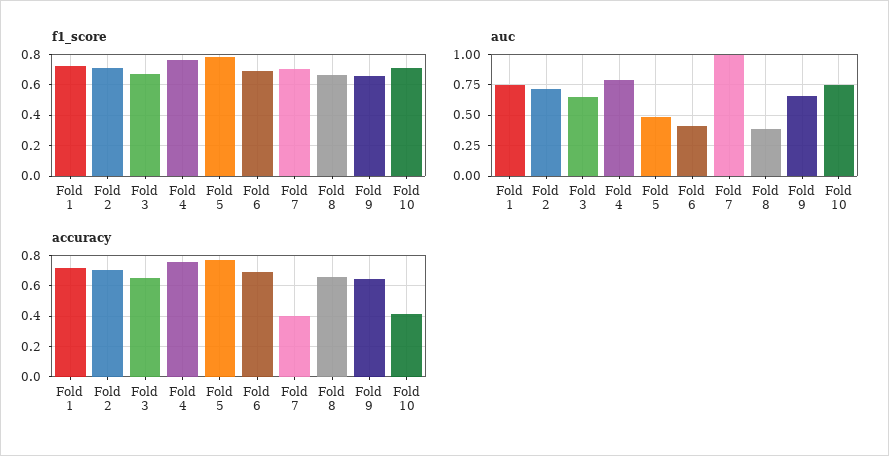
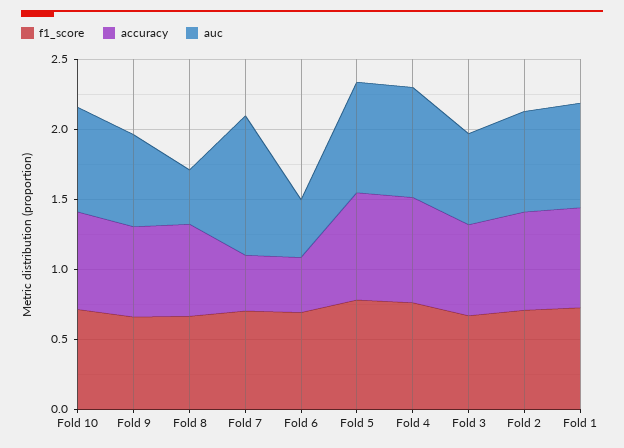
auc, Fold 5: 0.5 -> 0.8
accuracy, Fold 6: 0.7 -> 0.4
accuracy, Fold 10: 0.4 -> 0.7

